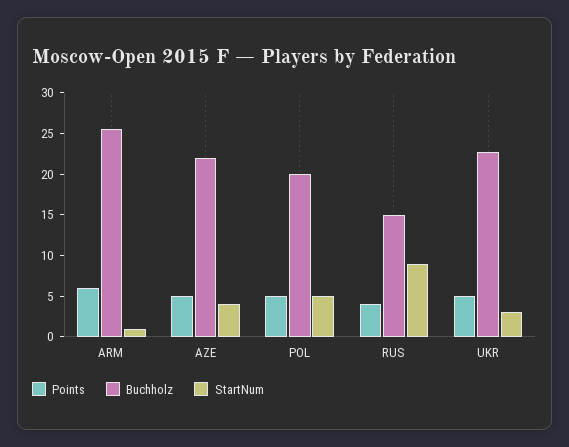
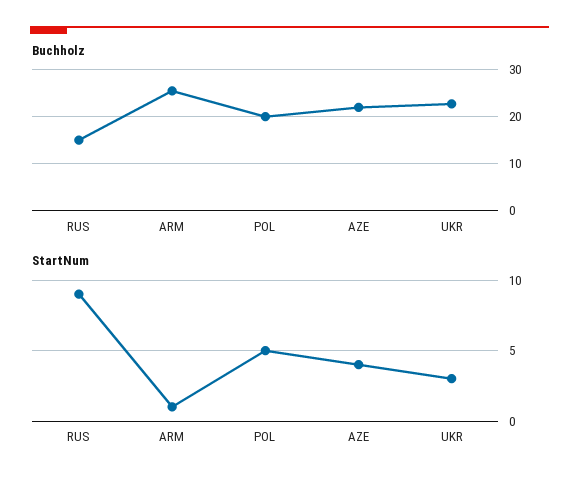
Points, ARM: 6 -> none
Points, AZE: 5 -> none
Points, POL: 5 -> none
Points, RUS: 4 -> none
Points, UKR: 5 -> none

